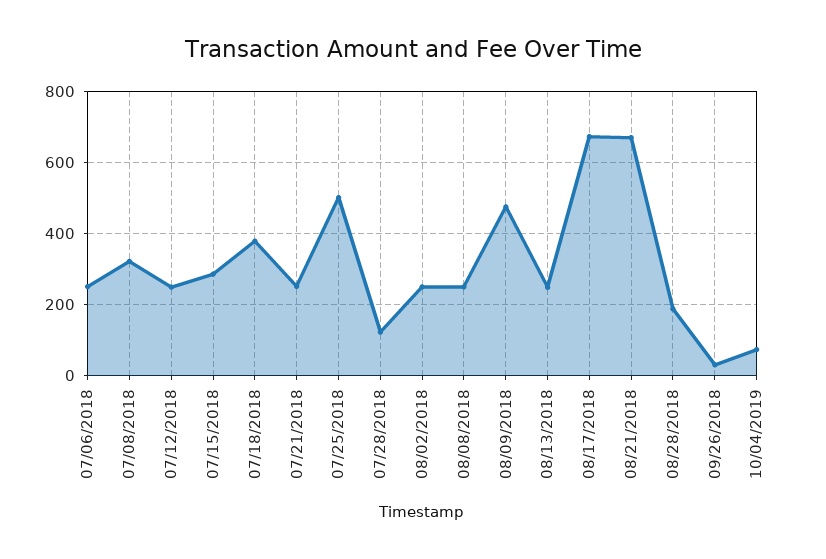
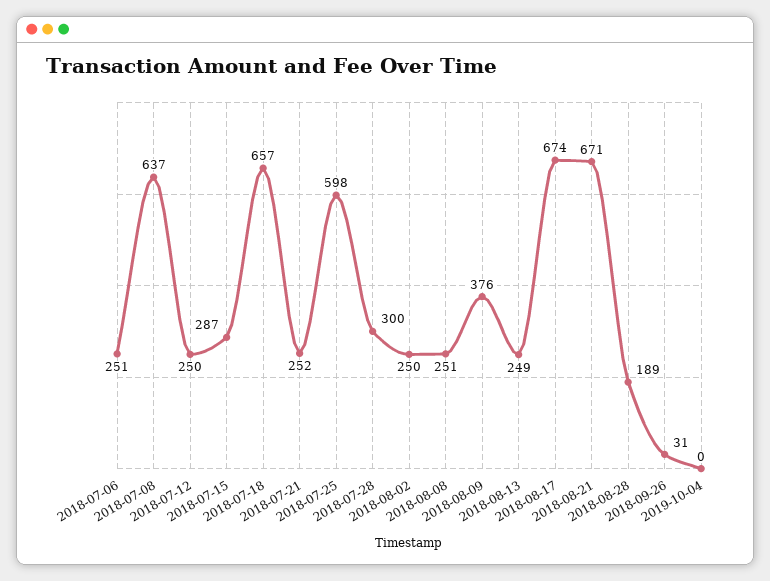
07/08/2018: 320 -> 637
07/18/2018: 380 -> 657
07/25/2018: 500 -> 598
07/28/2018: 120 -> 300
08/09/2018: 480 -> 376
10/04/2019: 80 -> 0

